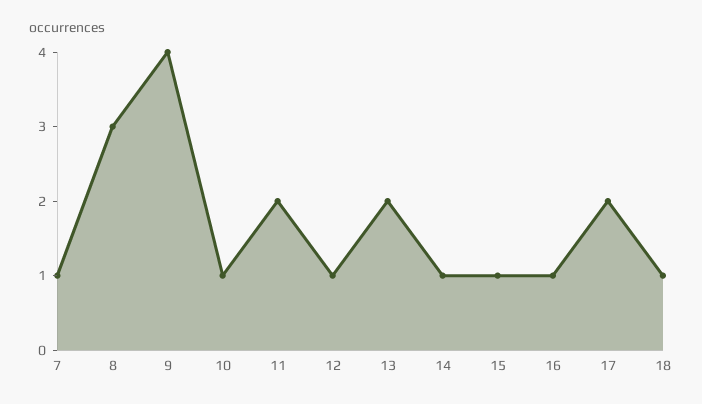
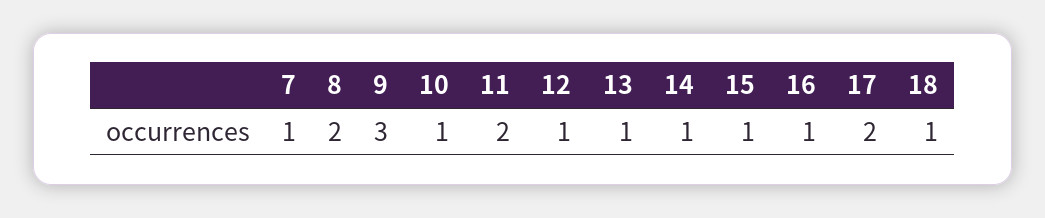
8: 3 -> 2
9: 4 -> 3
13: 2 -> 1

